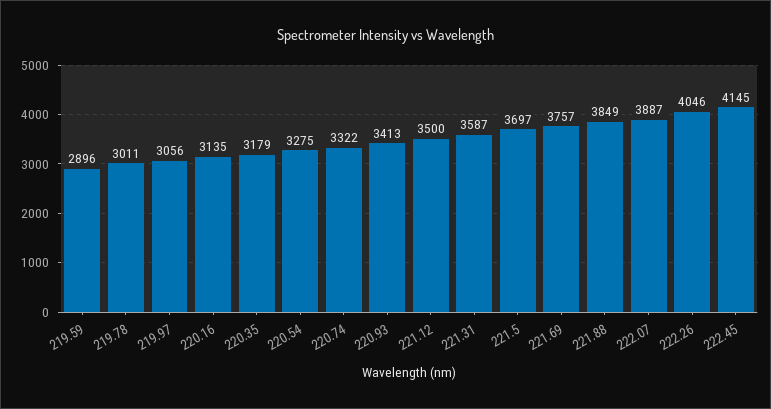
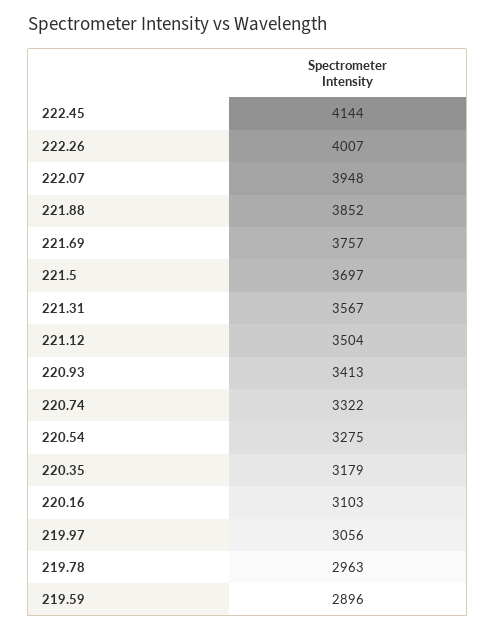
219.78: 3011 -> 2963
220.16: 3135 -> 3103
221.12: 3500 -> 3504
221.31: 3587 -> 3567
221.88: 3849 -> 3852
222.07: 3887 -> 3948
222.26: 4046 -> 4007
222.45: 4145 -> 4144

